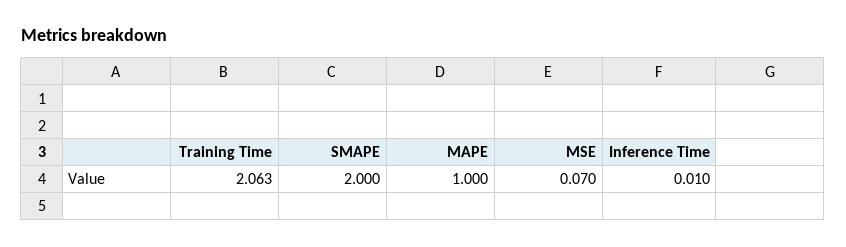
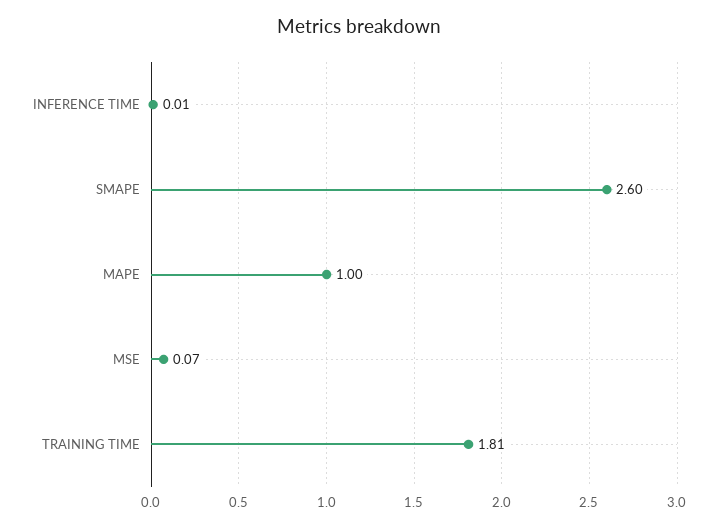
Training Time: 2.063 -> 1.81
SMAPE: 2 -> 2.6

